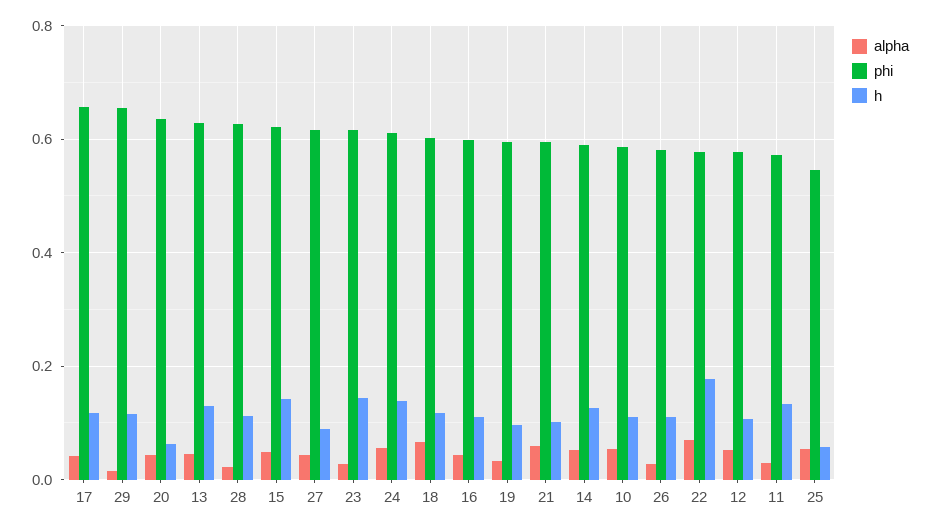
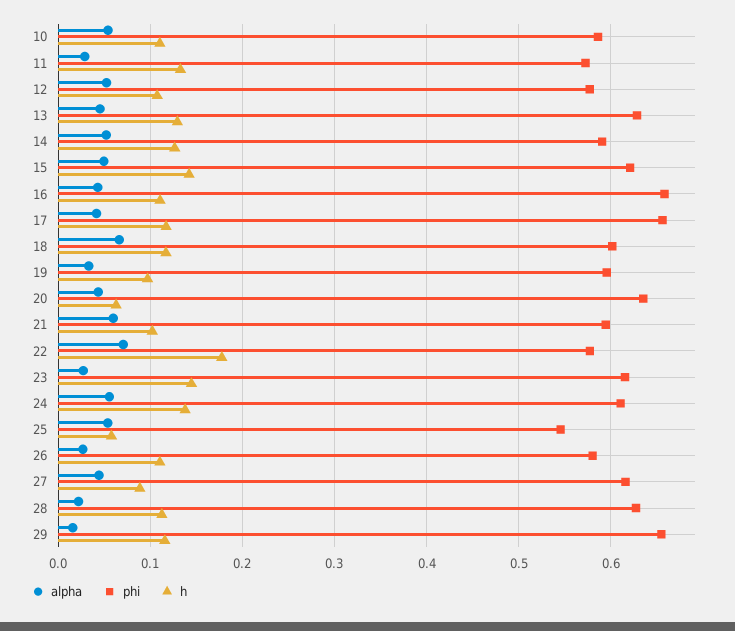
phi, 16: 0.6 -> 0.66

